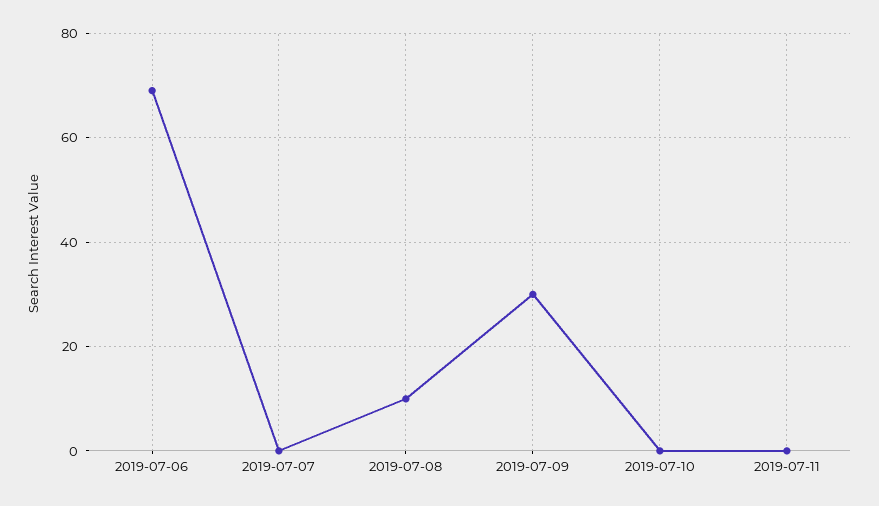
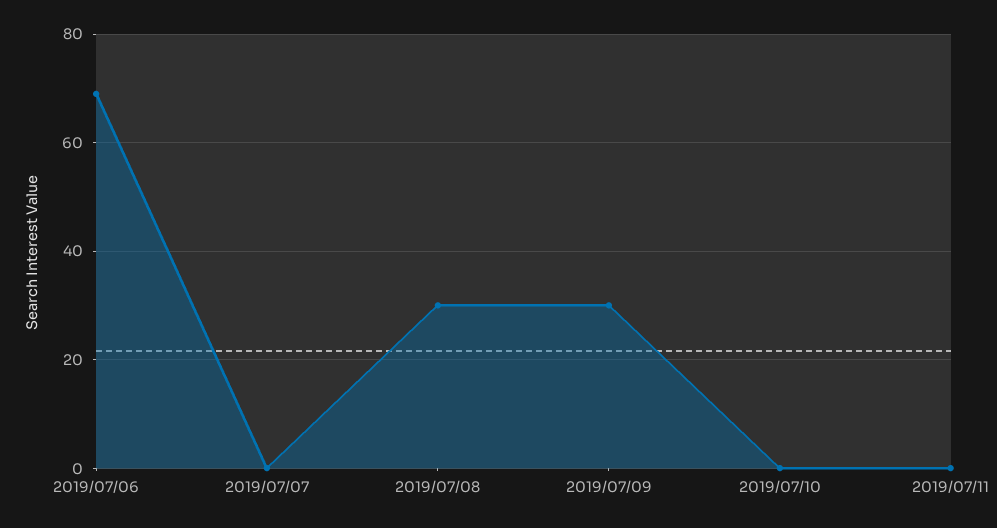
2019-07-08: 10 -> 30

